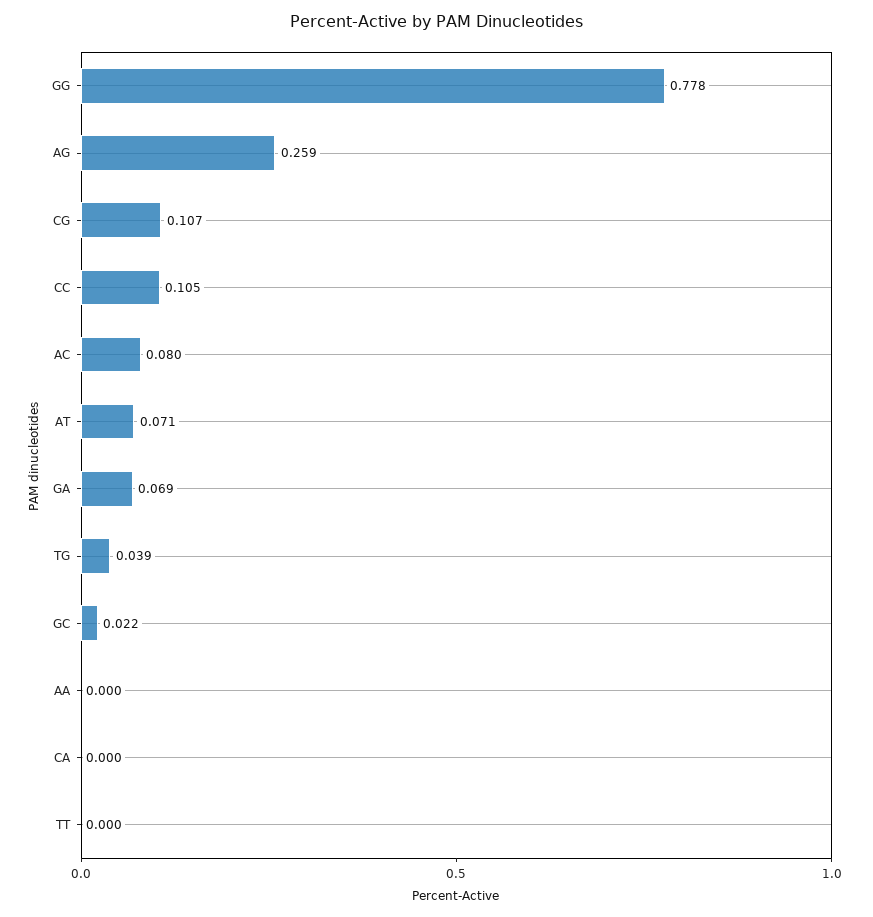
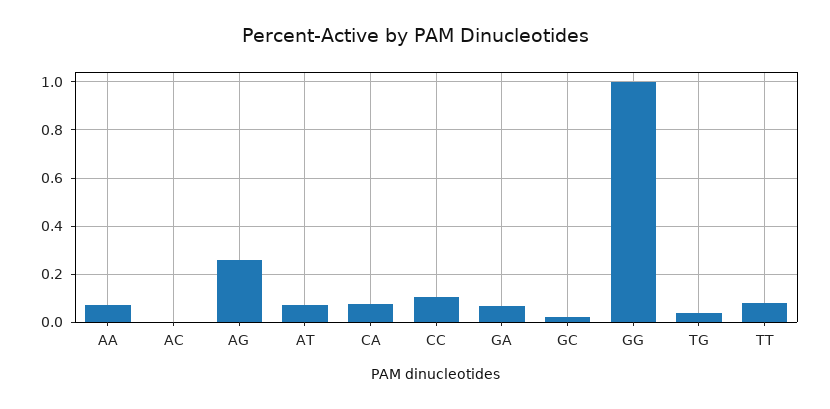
GG: 0.778 -> 1
CG: 0.107 -> none
AC: 0.08 -> 0
AA: 0 -> 0.075
CA: 0 -> 0.075
TT: 0 -> 0.075

